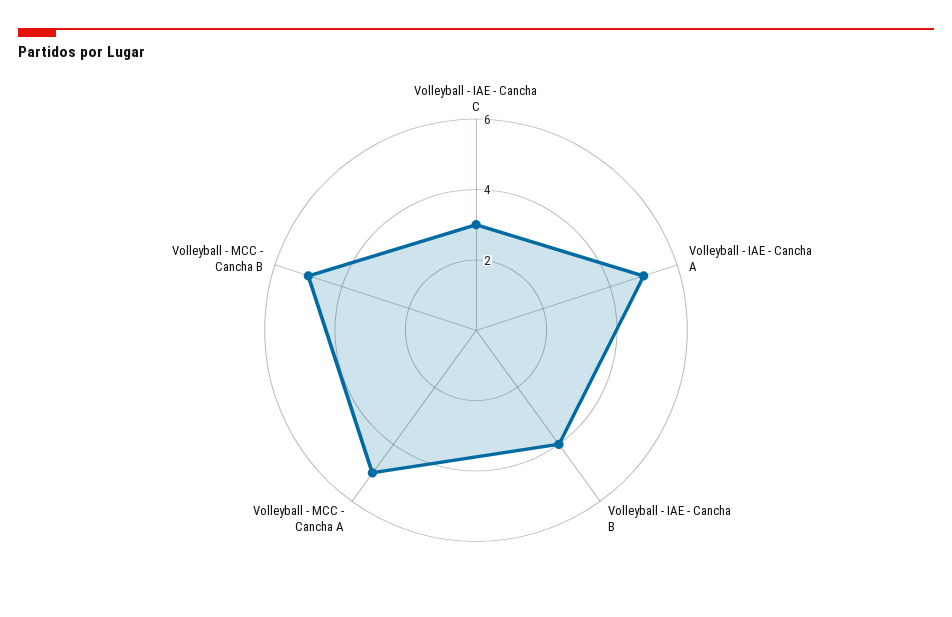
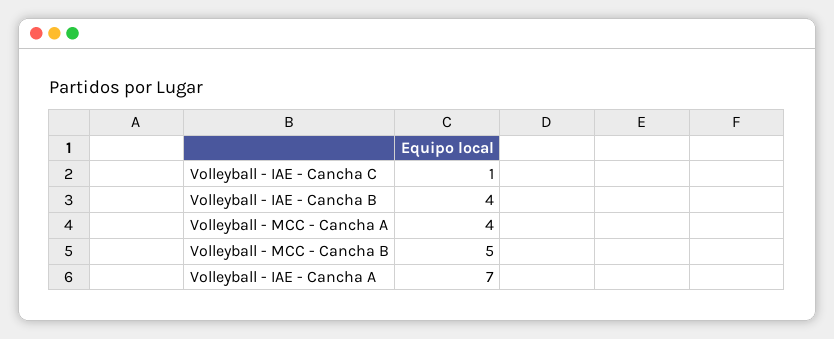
Volleyball - IAE - Cancha C: 3 -> 1
Volleyball - IAE - Cancha A: 5 -> 7
Volleyball - MCC - Cancha A: 5 -> 4

